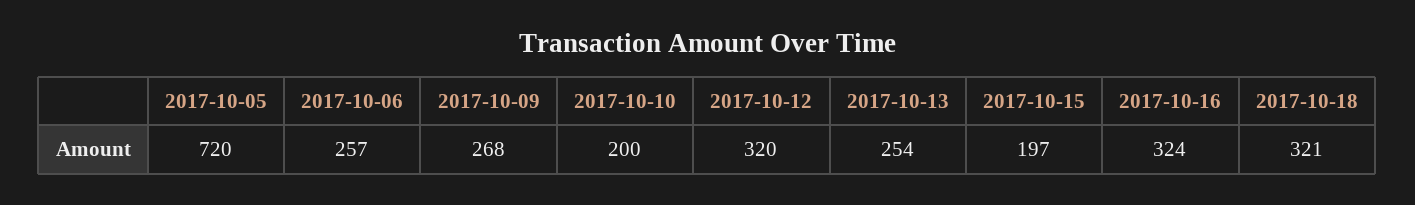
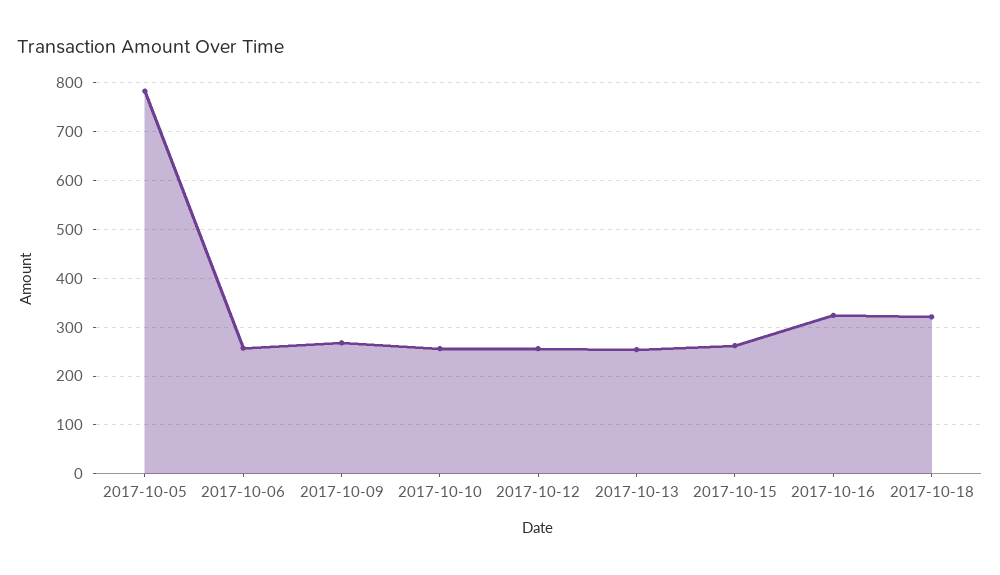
2017-10-05: 720 -> 780
2017-10-10: 200 -> 260
2017-10-12: 320 -> 260
2017-10-15: 197 -> 260

